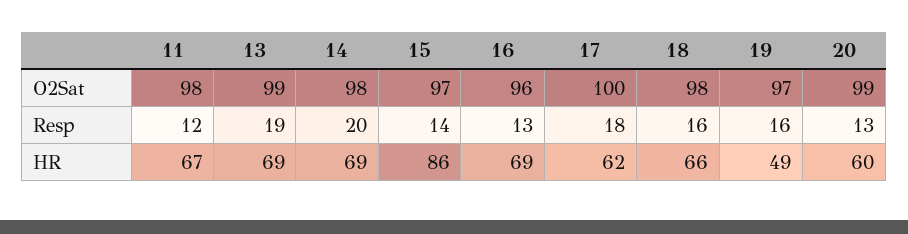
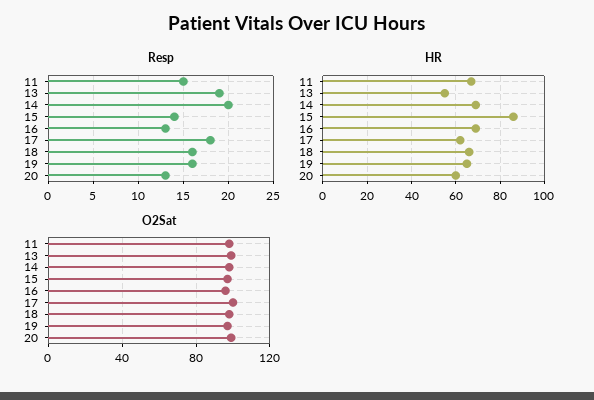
Resp, 11: 12 -> 15
HR, 13: 69 -> 55
HR, 19: 49 -> 65

